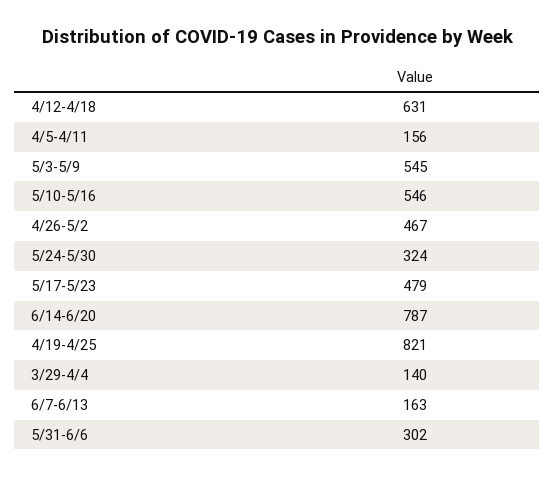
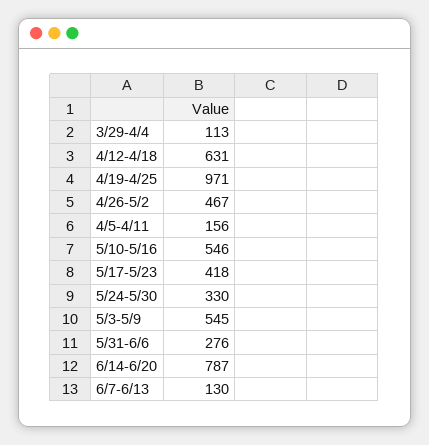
5/24-5/30: 324 -> 330
5/17-5/23: 479 -> 418
4/19-4/25: 821 -> 971
3/29-4/4: 140 -> 113
6/7-6/13: 163 -> 130
5/31-6/6: 302 -> 276

